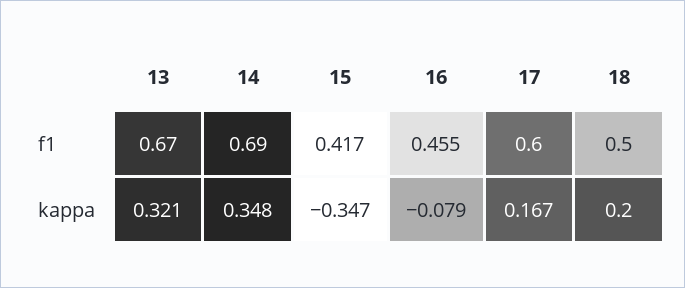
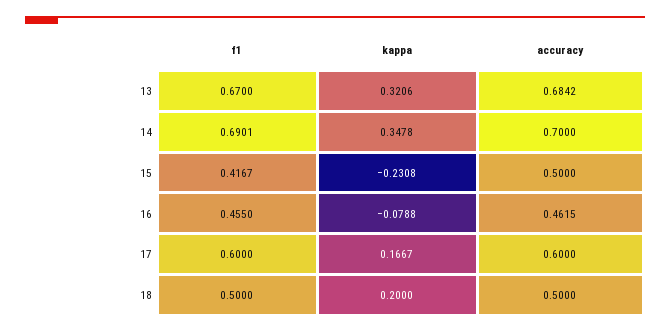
15, kappa: -0.347 -> -0.2308
13, accuracy: none -> 0.6842
14, accuracy: none -> 0.7
15, accuracy: none -> 0.5
16, accuracy: none -> 0.4615
17, accuracy: none -> 0.6
18, accuracy: none -> 0.5

